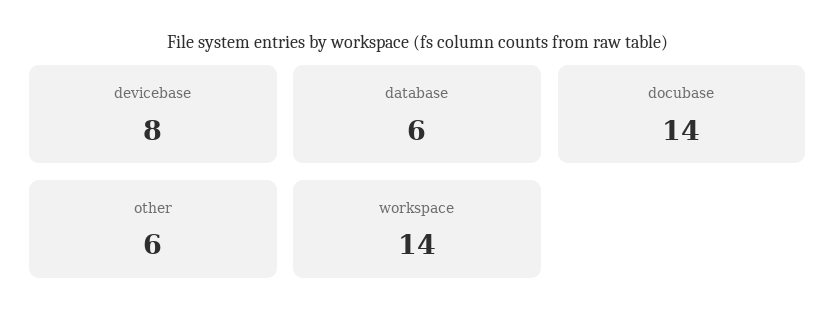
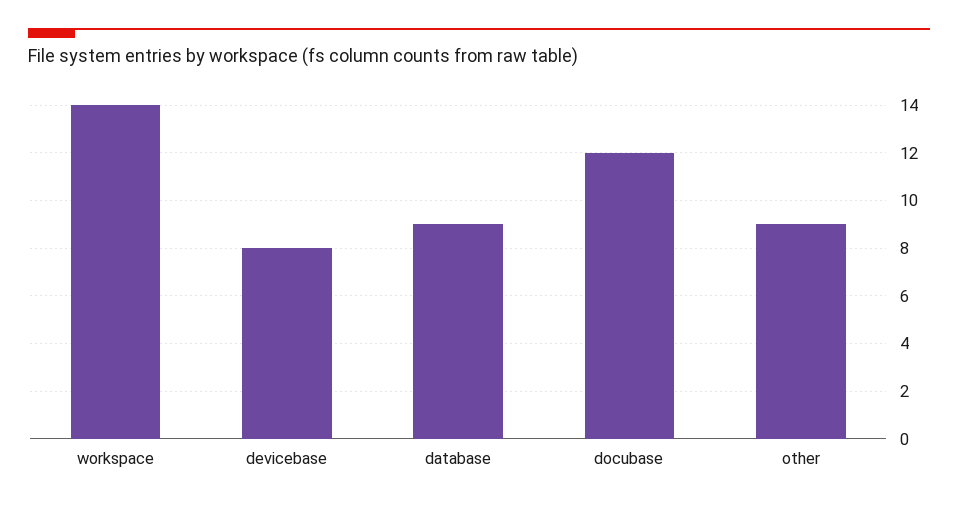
database: 6 -> 9
docubase: 14 -> 12
other: 6 -> 9

